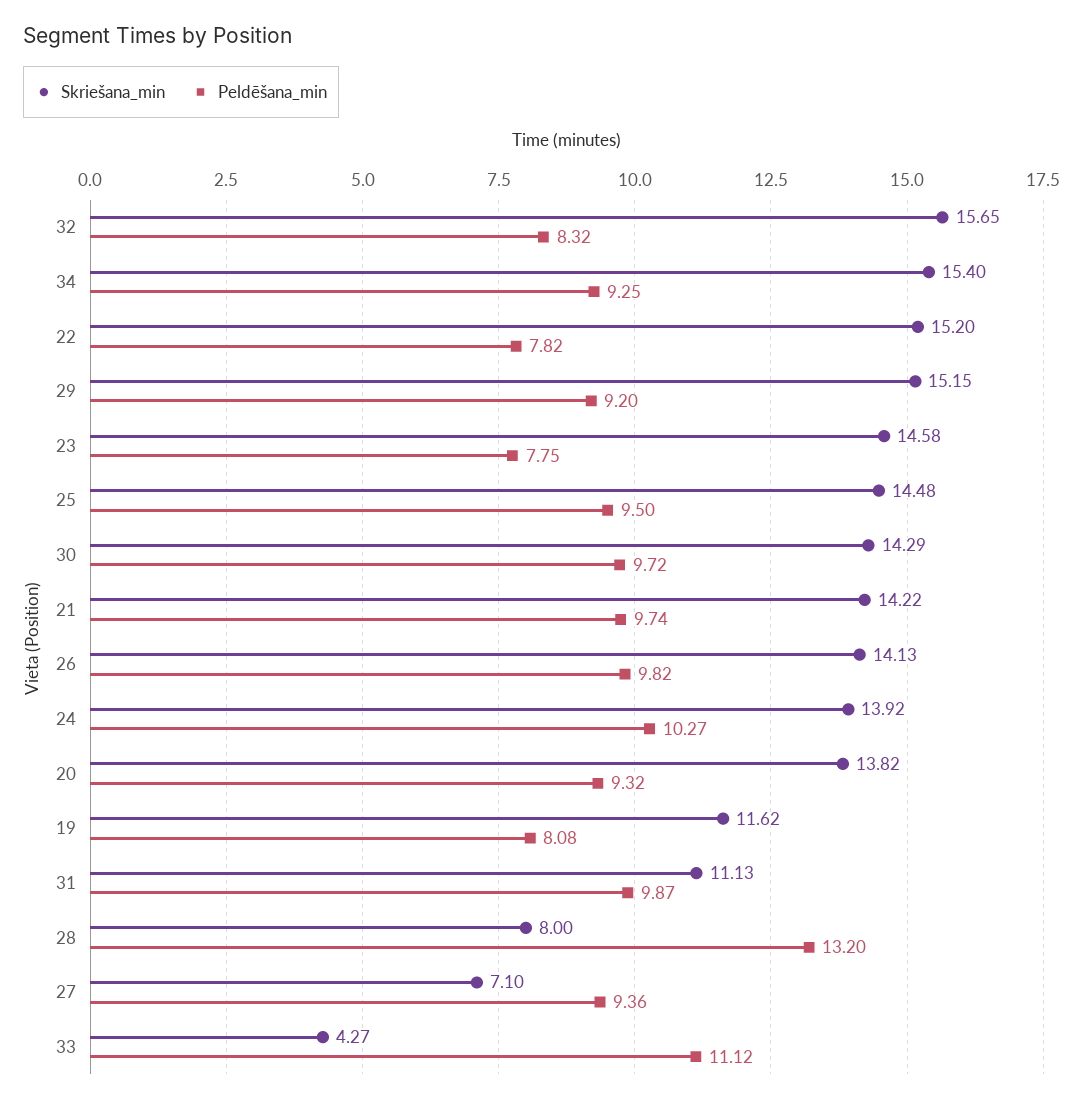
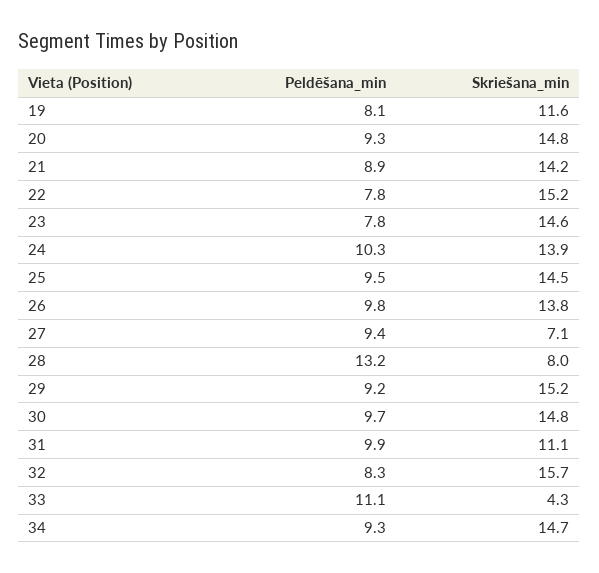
Skriešana_min, 34: 15.4 -> 14.7
Skriešana_min, 30: 14.29 -> 14.8
Peldēšana_min, 21: 9.74 -> 8.9
Skriešana_min, 26: 14.13 -> 13.8
Skriešana_min, 20: 13.82 -> 14.8

